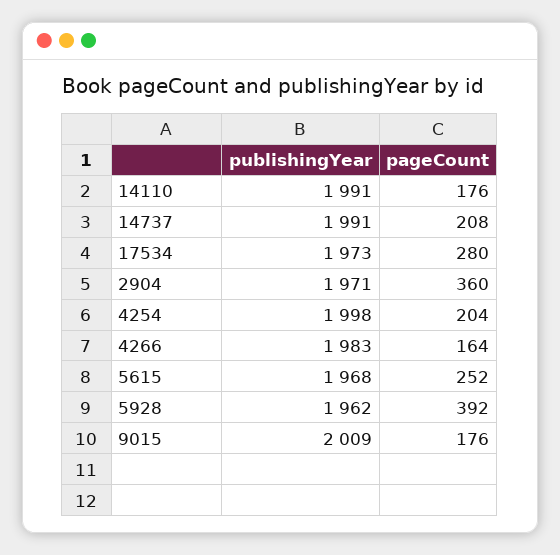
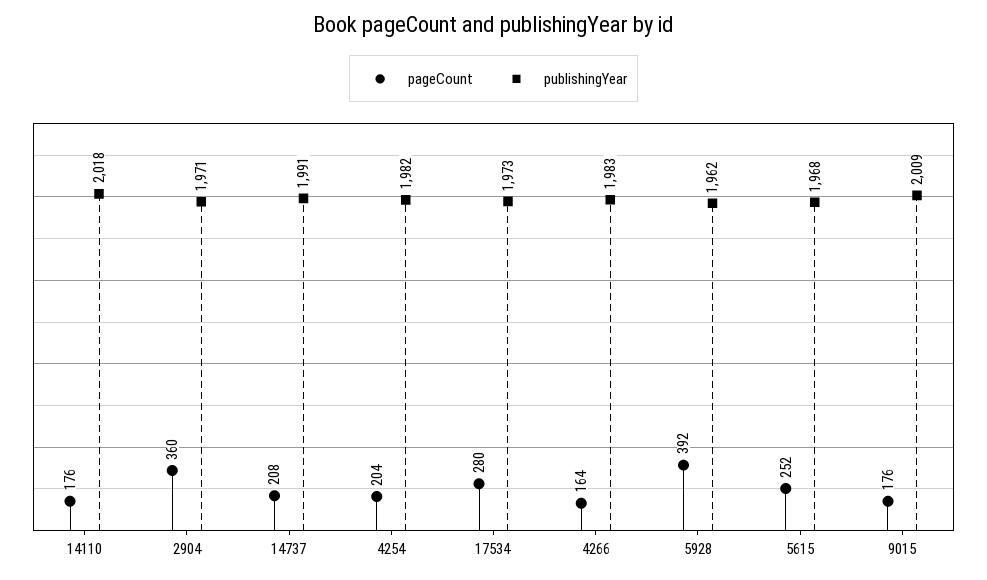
publishingYear, 14110: 1991 -> 2018
publishingYear, 4254: 1998 -> 1982

